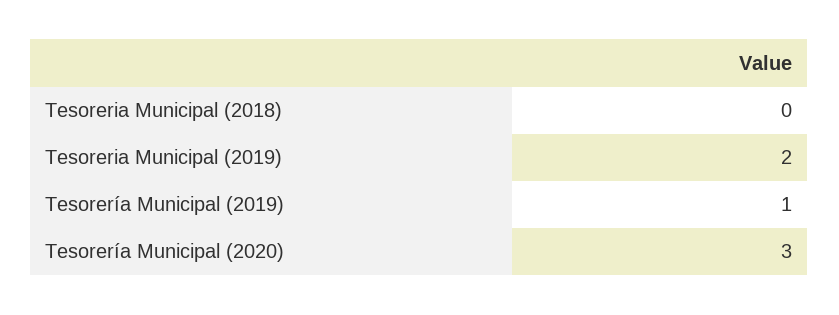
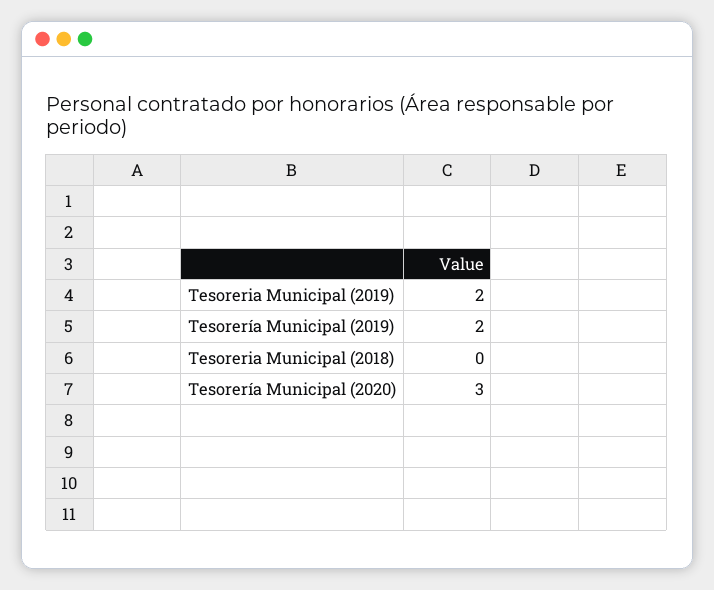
Tesorería Municipal (2019): 1 -> 2

